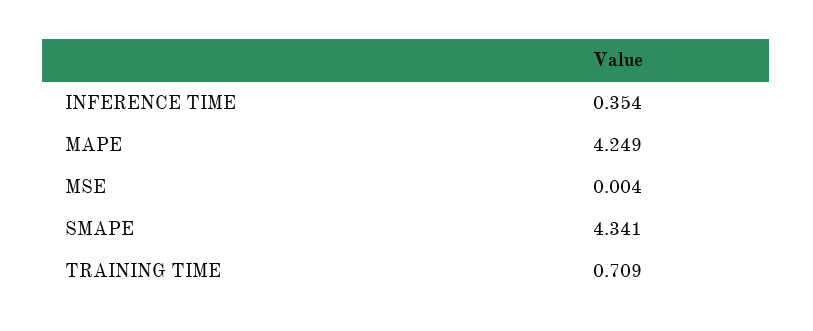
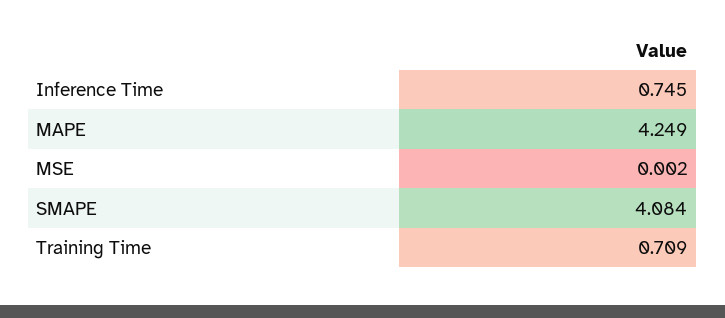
INFERENCE TIME: 0.354 -> 0.745
MSE: 0.004 -> 0.002
SMAPE: 4.341 -> 4.084

